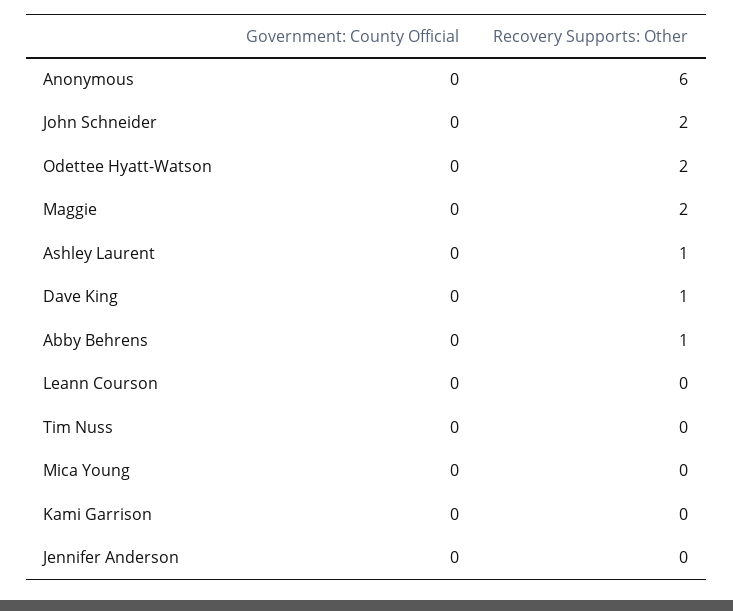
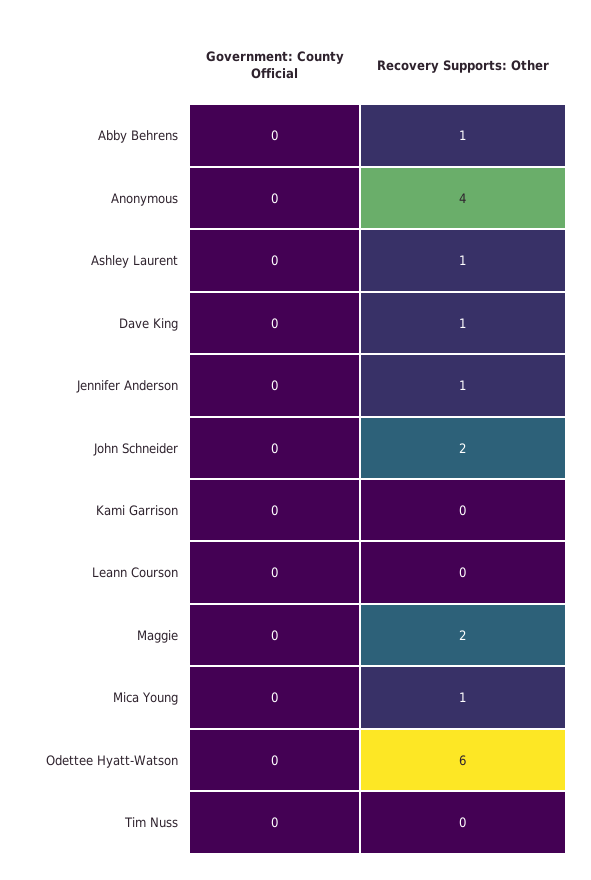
Recovery Supports: Other, Anonymous: 6 -> 4
Recovery Supports: Other, Odettee Hyatt-Watson: 2 -> 6
Recovery Supports: Other, Mica Young: 0 -> 1
Recovery Supports: Other, Jennifer Anderson: 0 -> 1

